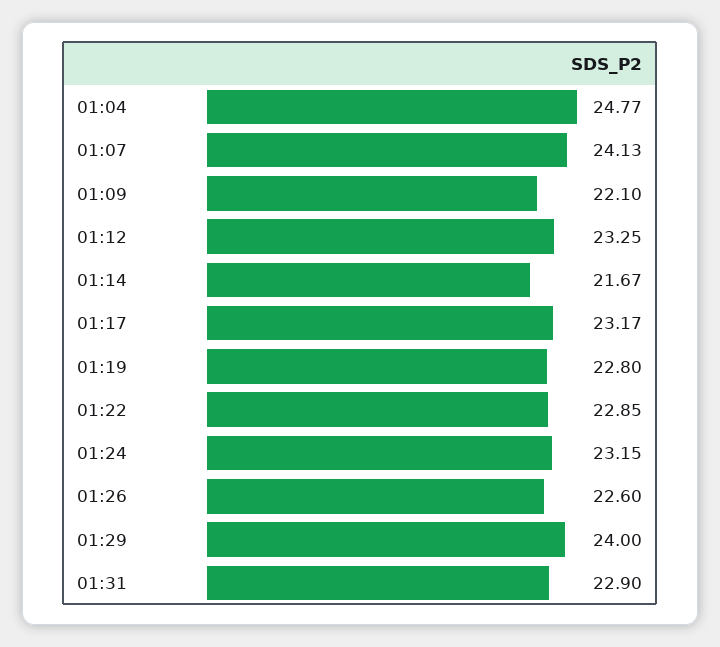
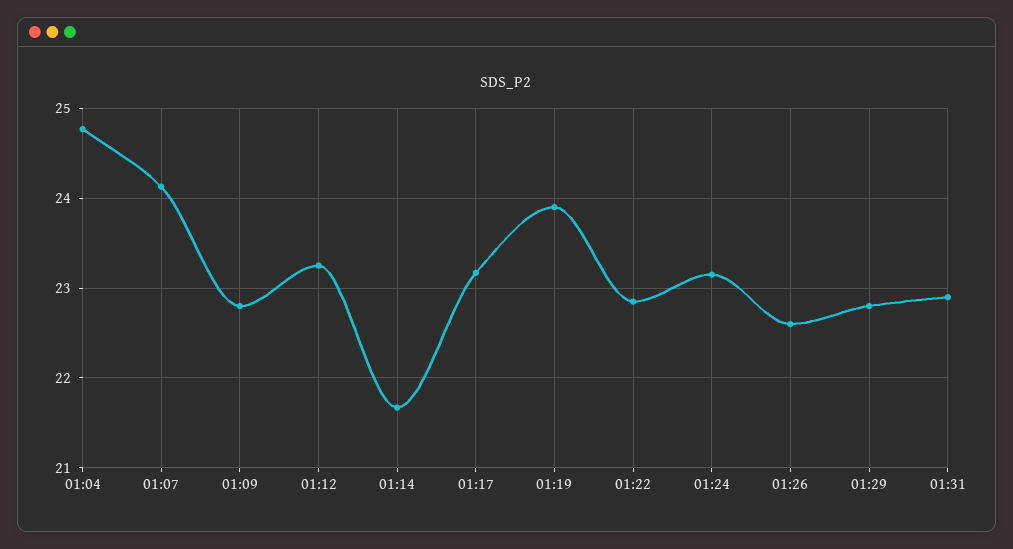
01:09: 22.1 -> 22.8
01:19: 22.8 -> 23.9
01:29: 24 -> 22.8

